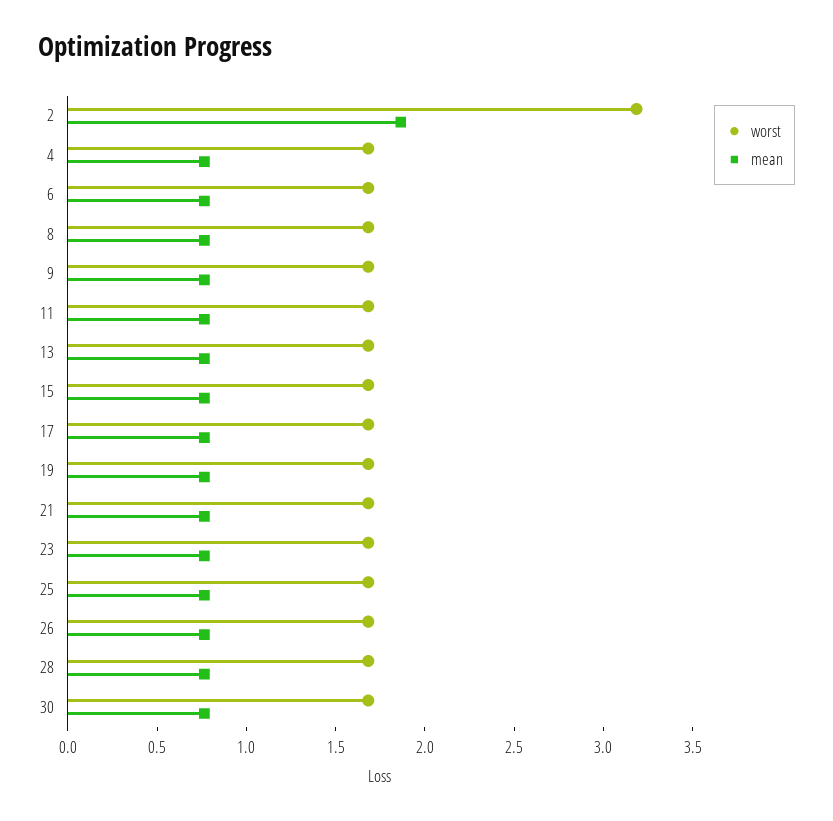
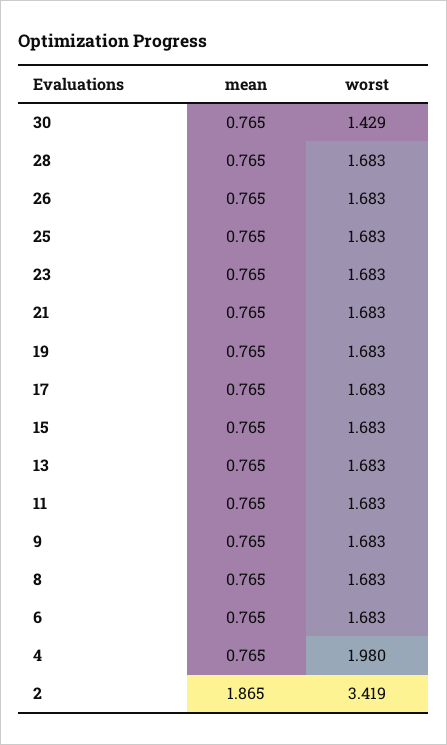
worst, 2: 3.2 -> 3.419
worst, 4: 1.7 -> 1.98
worst, 30: 1.7 -> 1.429

